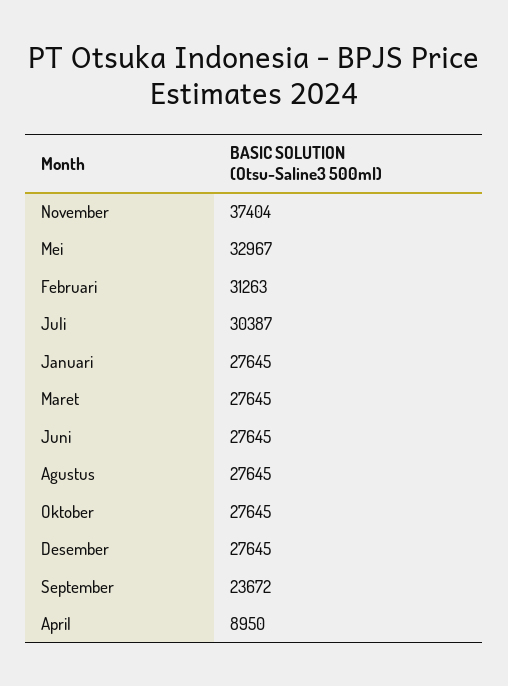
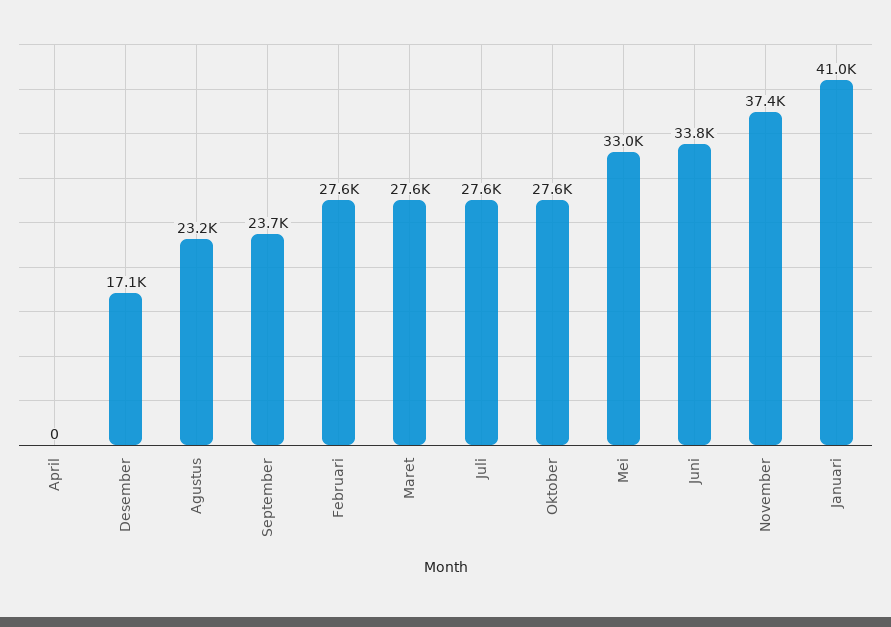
Februari: 31263 -> 27600
Juli: 30387 -> 27600
Januari: 27645 -> 41000
Juni: 27645 -> 33800
Agustus: 27645 -> 23200
Desember: 27645 -> 17100
April: 8950 -> 0

